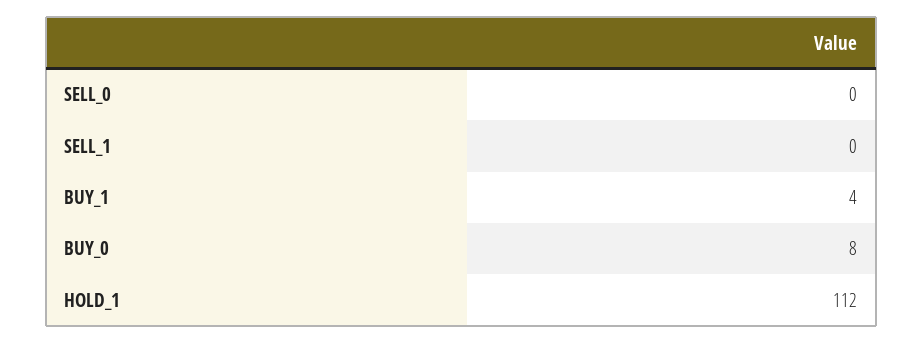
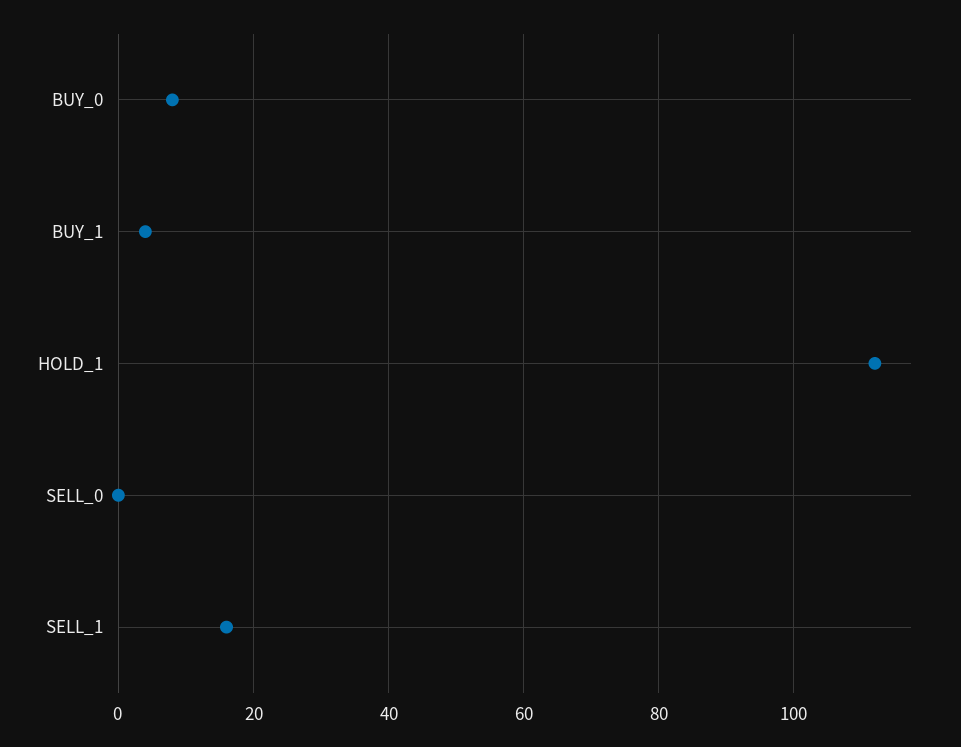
SELL_1: 0 -> 15

